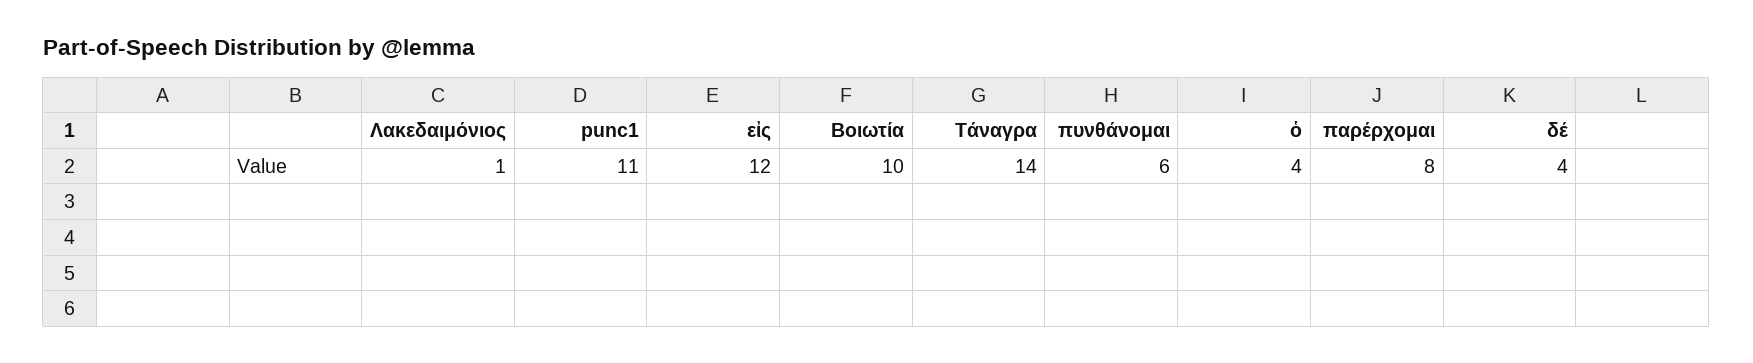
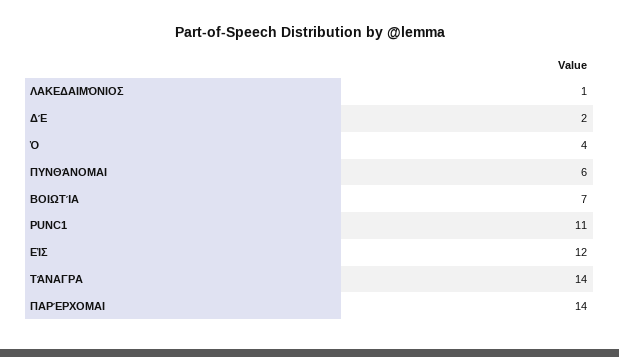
Βοιωτία: 10 -> 7
παρέρχομαι: 8 -> 14
δέ: 4 -> 2

